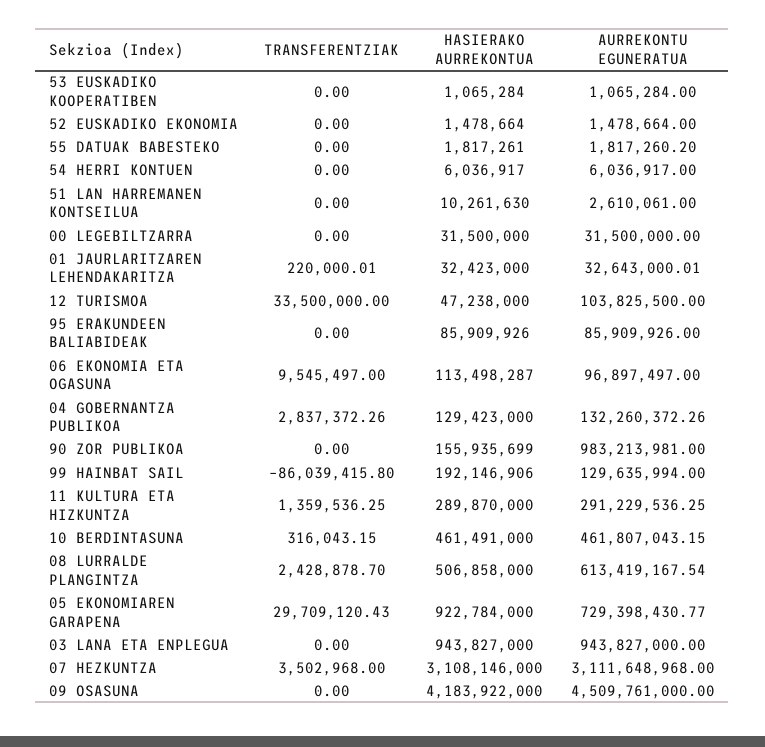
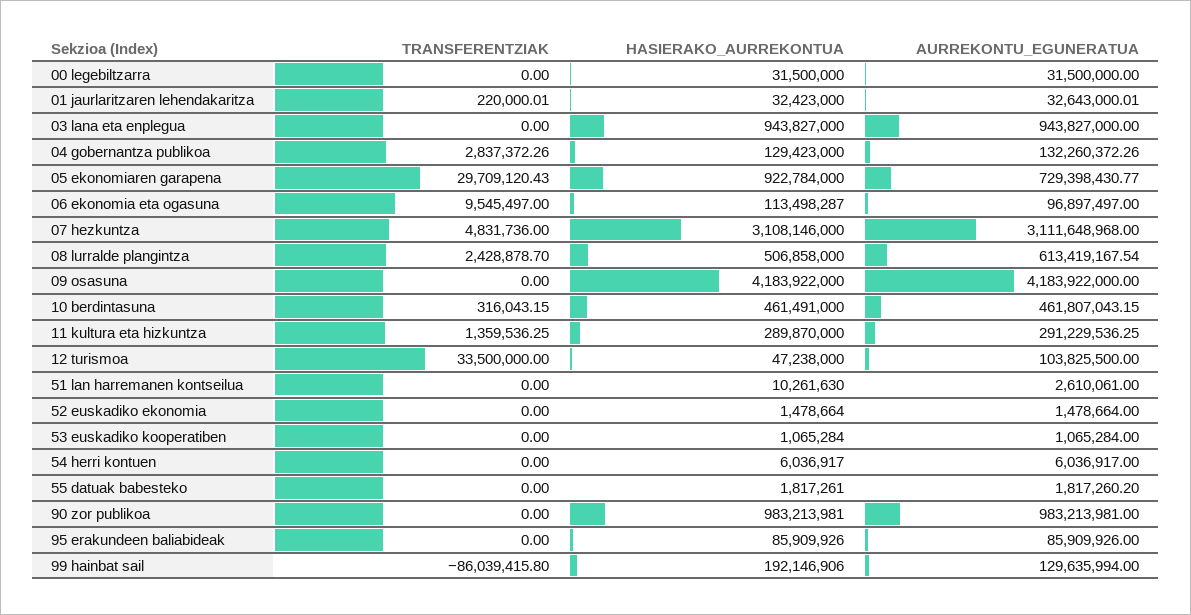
HASIERAKO AURREKONTUA, 90 ZOR PUBLIKOA: 155935699 -> 983213981
TRANSFERENTZIAK, 07 HEZKUNTZA: 3502968 -> 4831736
AURREKONTU EGUNERATUA, 09 OSASUNA: 4509761000 -> 4183922000

